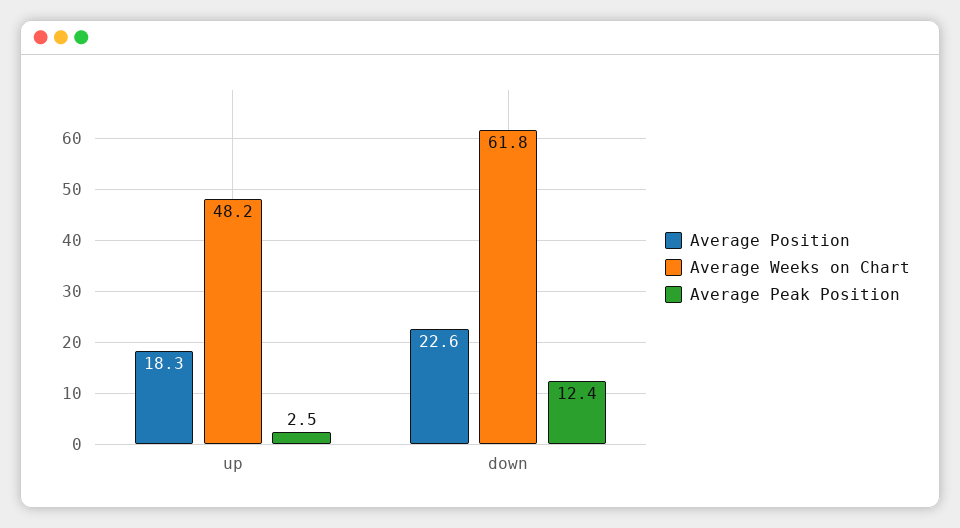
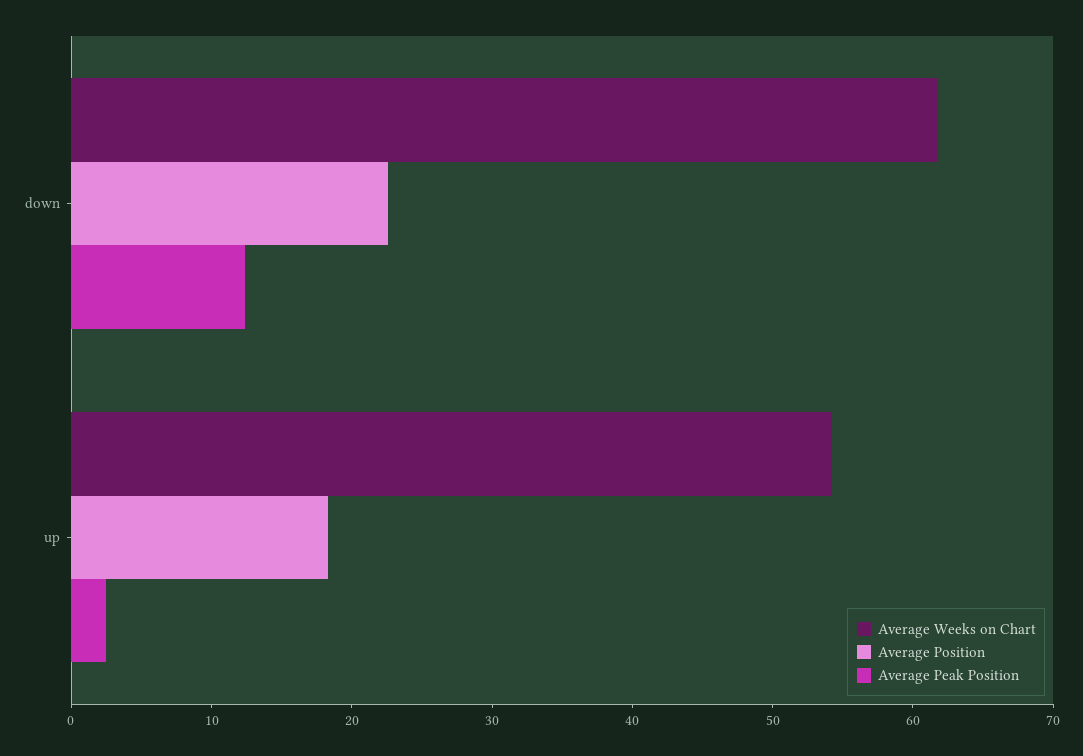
Average Weeks on Chart, up: 48.2 -> 54

